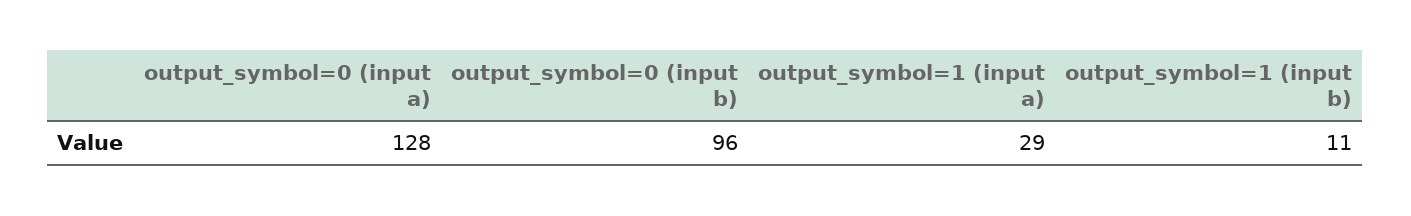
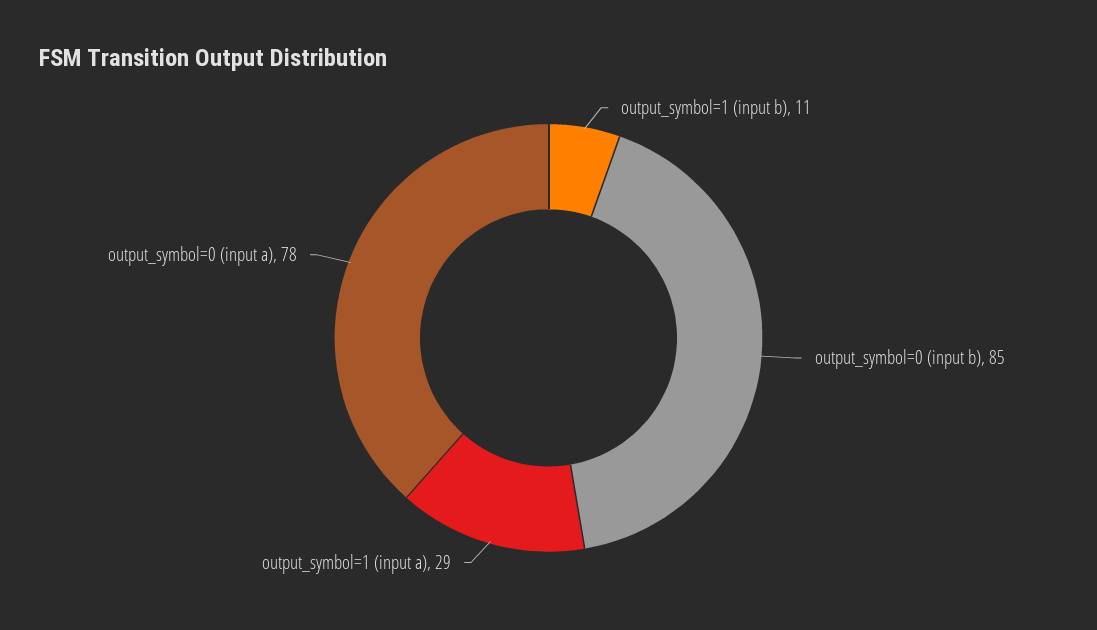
output_symbol=0 (input a): 128 -> 78
output_symbol=0 (input b): 96 -> 85

